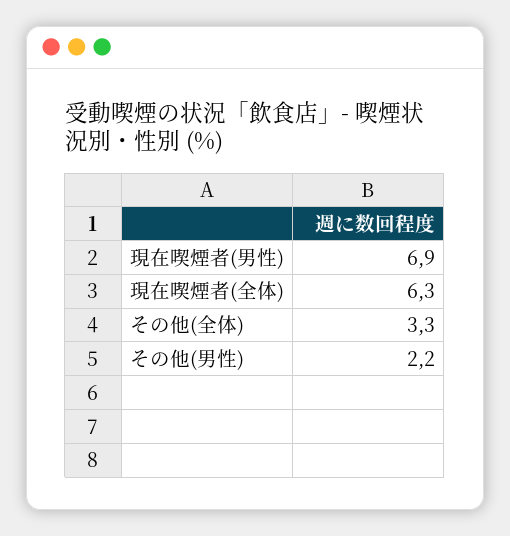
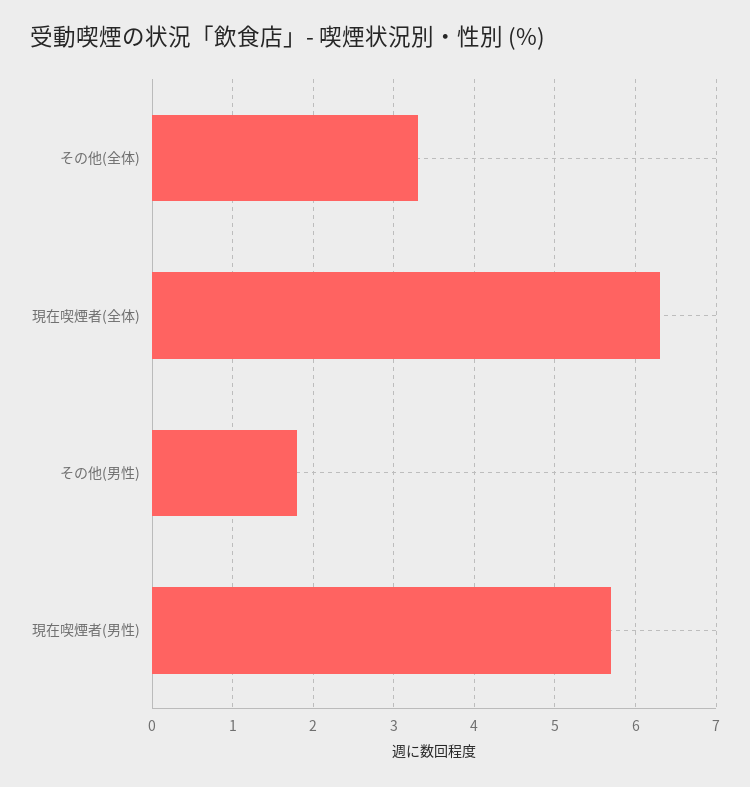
現在喫煙者(男性): 6.9 -> 5.7
その他(男性): 2.2 -> 1.8

